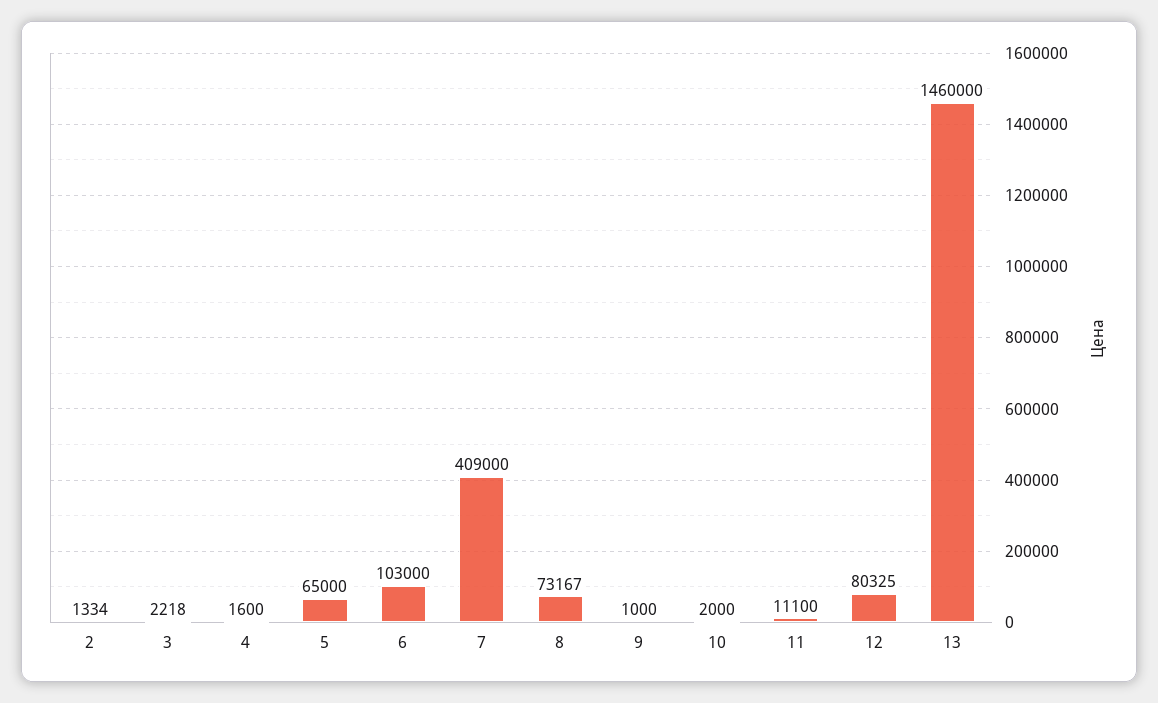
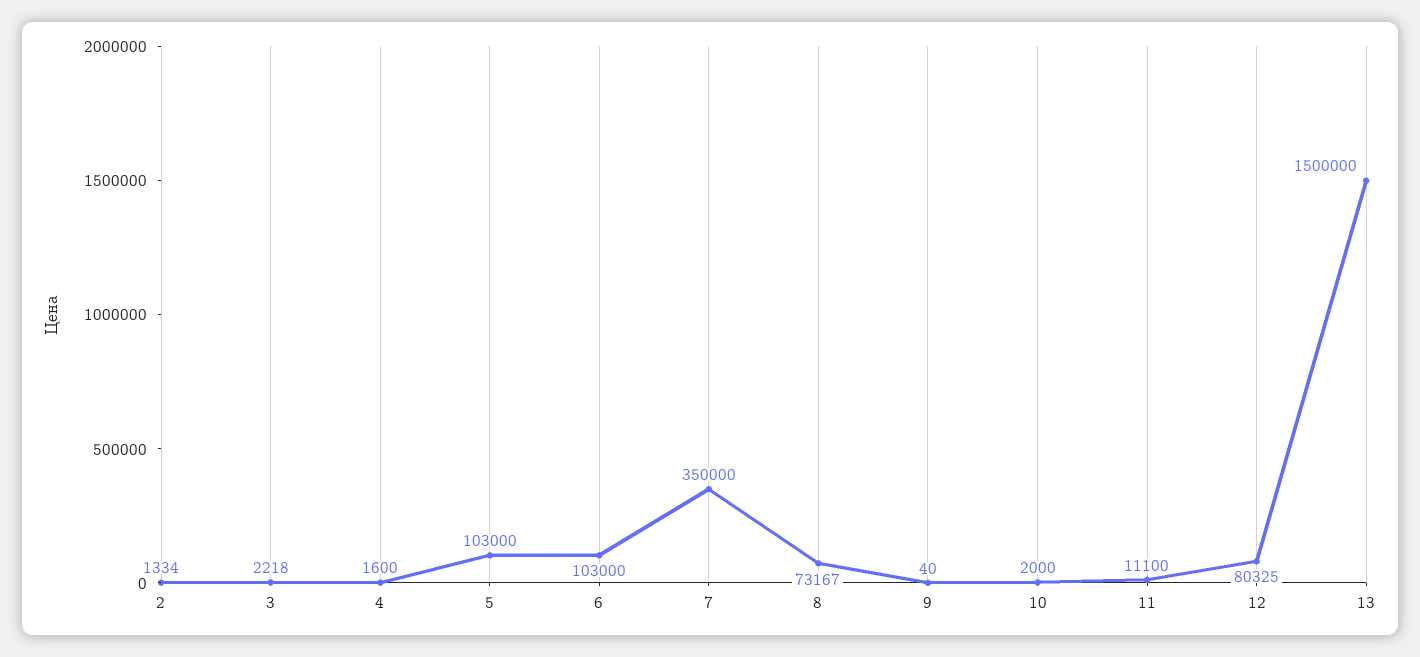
5: 65000 -> 103000
7: 409000 -> 350000
9: 1000 -> 40
13: 1460000 -> 1500000

